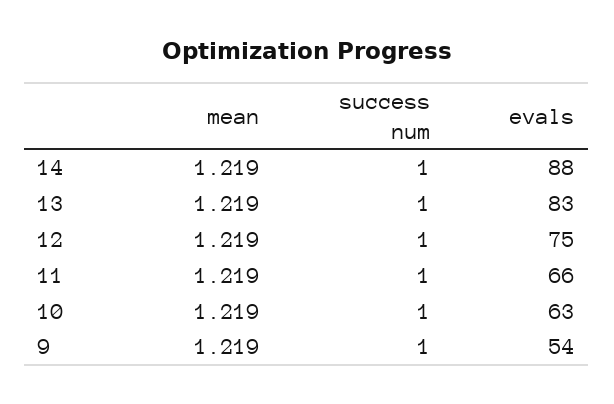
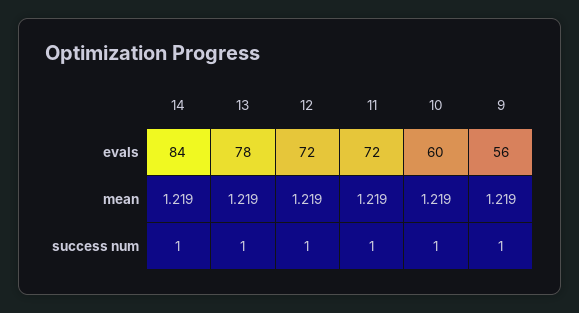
evals, 14: 88 -> 84
evals, 13: 83 -> 78
evals, 12: 75 -> 72
evals, 11: 66 -> 72
evals, 10: 63 -> 60
evals, 9: 54 -> 56

